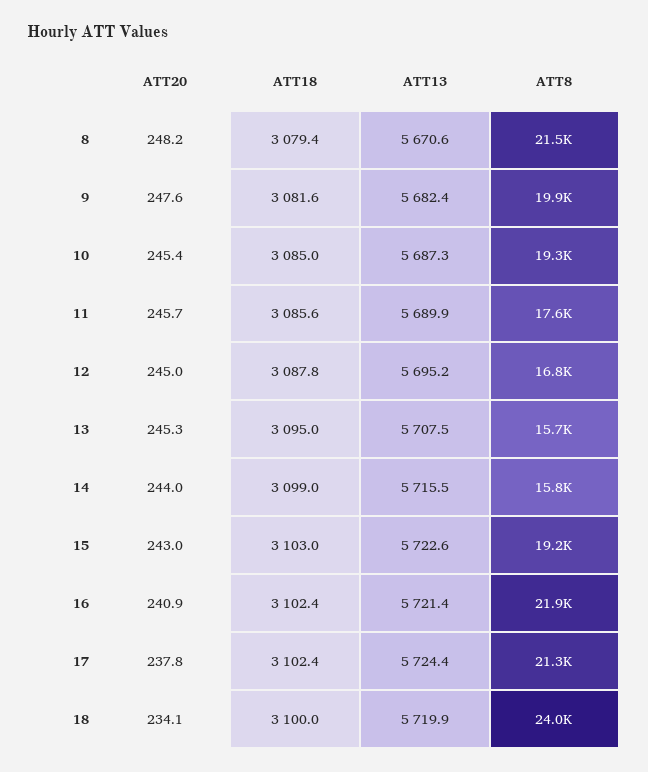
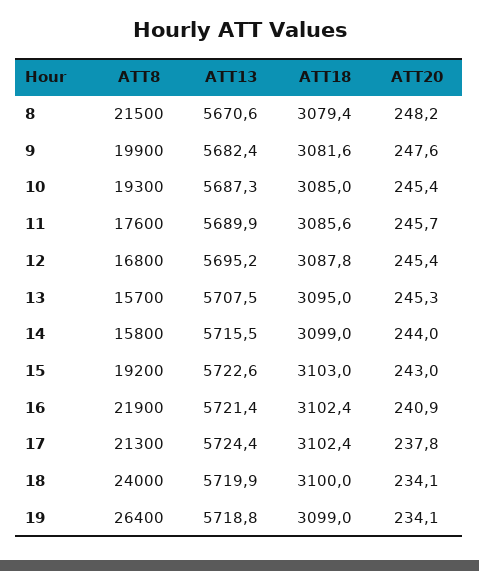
ATT20, 12: 245 -> 245.4
ATT8, 19: none -> 26400
ATT13, 19: none -> 5718.8
ATT18, 19: none -> 3099
ATT20, 19: none -> 234.1

